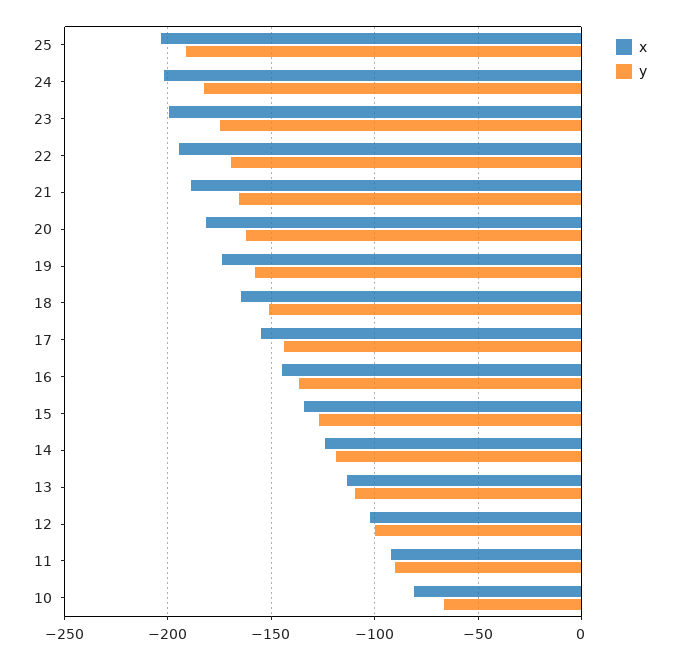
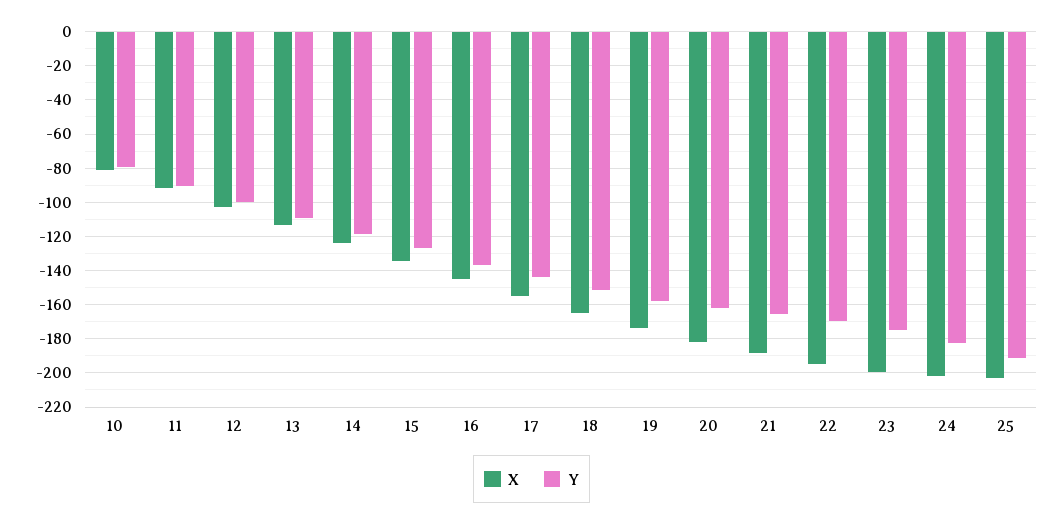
y, 10: -65 -> -80

